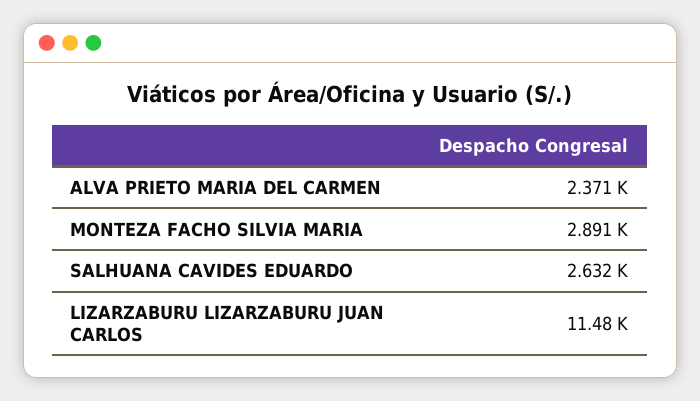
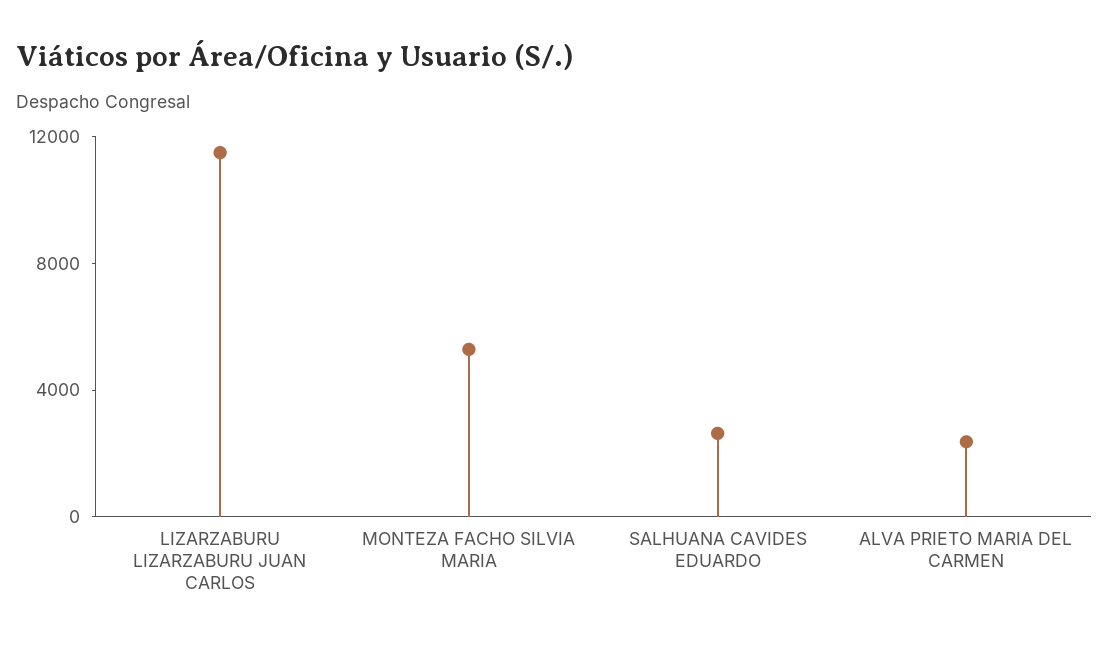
MONTEZA FACHO SILVIA MARIA: 2891 -> 5000

